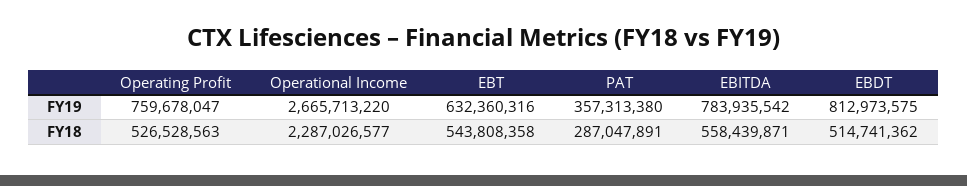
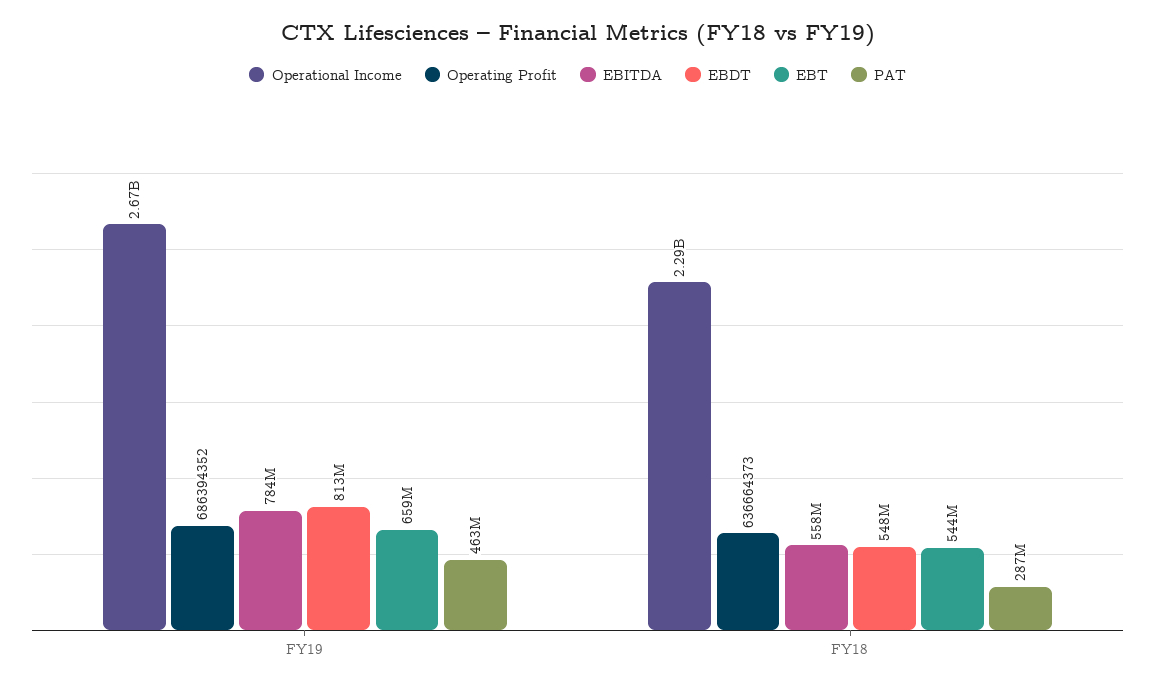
Operating Profit, FY19: 759678047 -> 686394352
EBT, FY19: 632360316 -> 659000000
PAT, FY19: 357313380 -> 463000000
Operating Profit, FY18: 526528563 -> 636664373
EBDT, FY18: 514741362 -> 548000000

